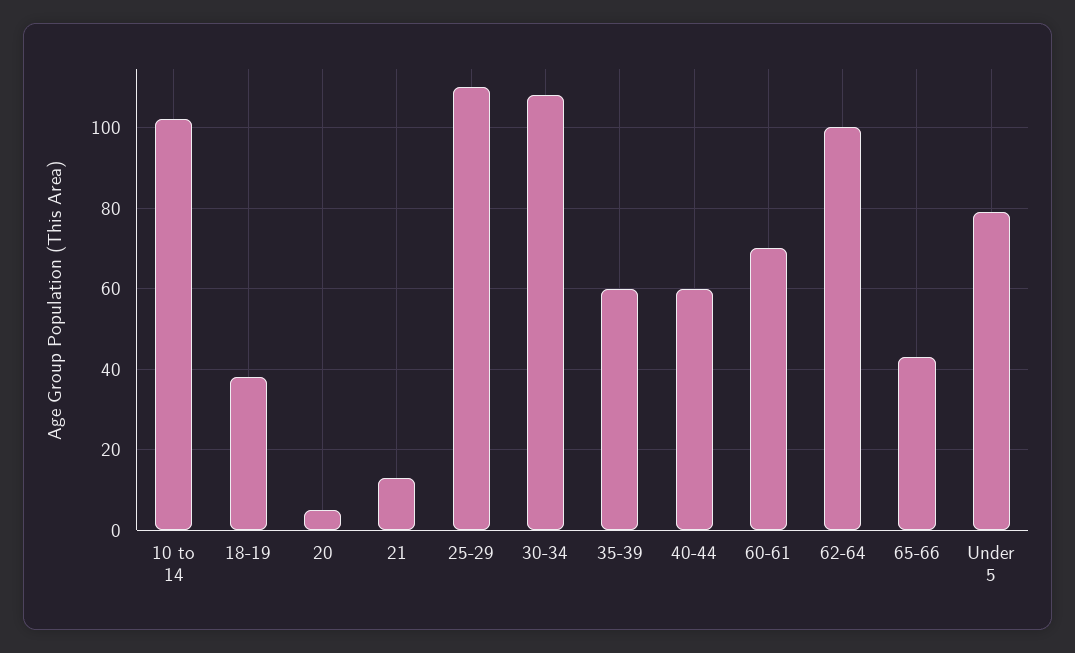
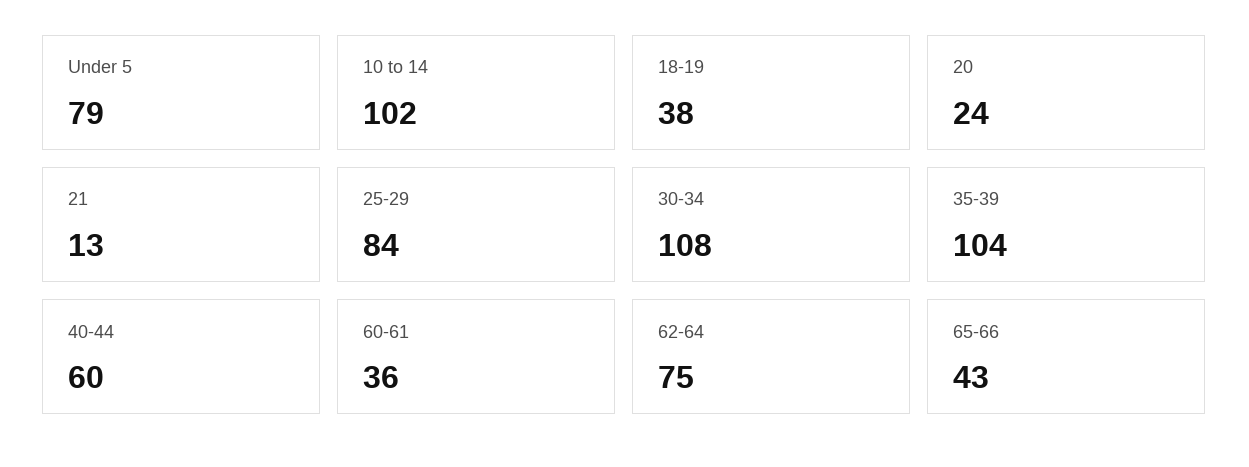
20: 5 -> 24
25-29: 110 -> 84
35-39: 60 -> 104
60-61: 70 -> 36
62-64: 100 -> 75

